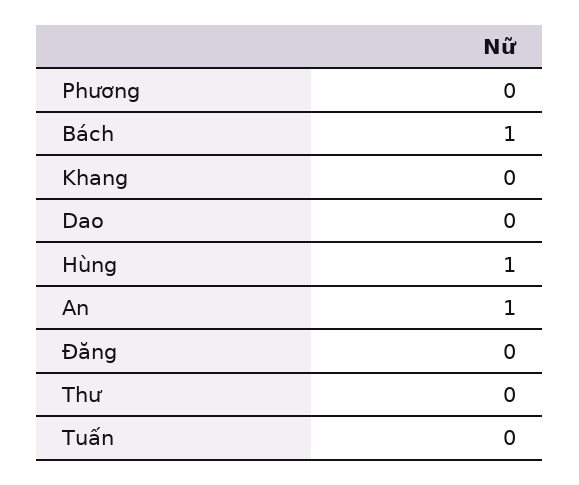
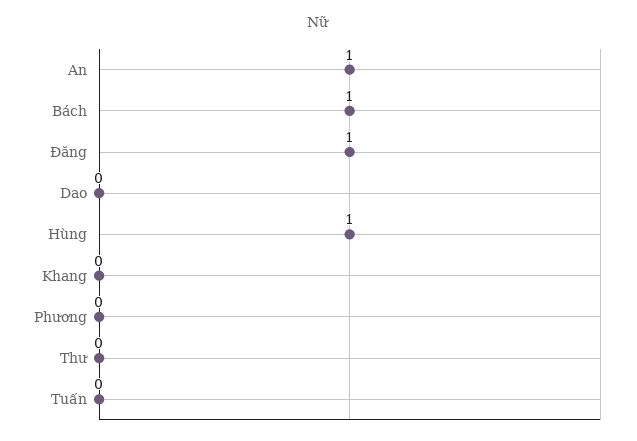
Đăng: 0 -> 1

